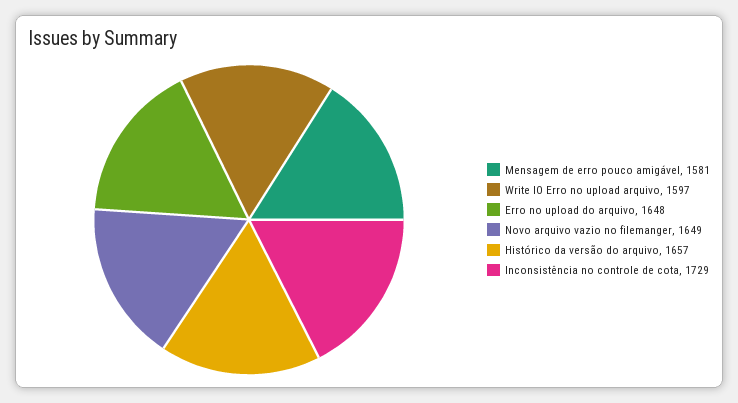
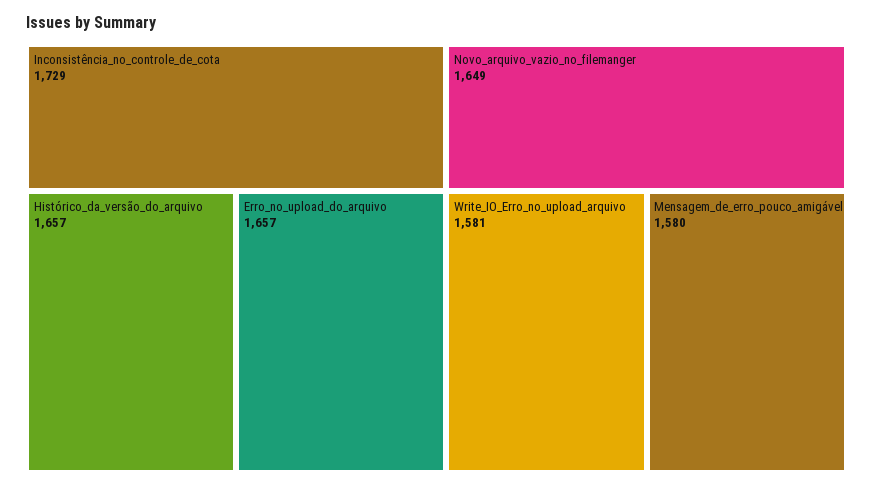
Mensagem de erro pouco amigável: 1581 -> 1580
Write IO Erro no upload arquivo: 1597 -> 1581
Erro no upload do arquivo: 1648 -> 1657

